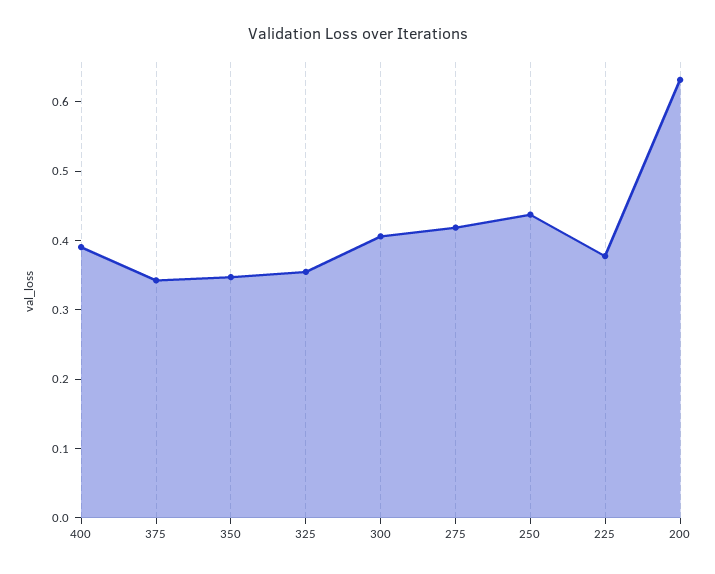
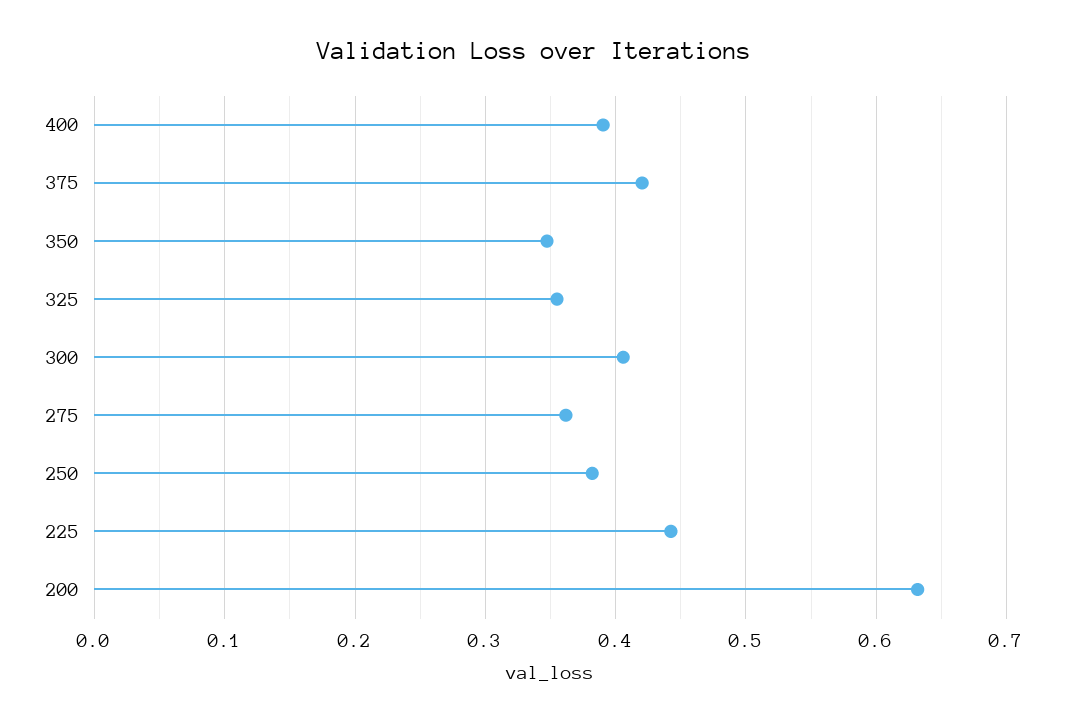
375: 0.34 -> 0.42
275: 0.42 -> 0.36
250: 0.44 -> 0.38
225: 0.38 -> 0.44

